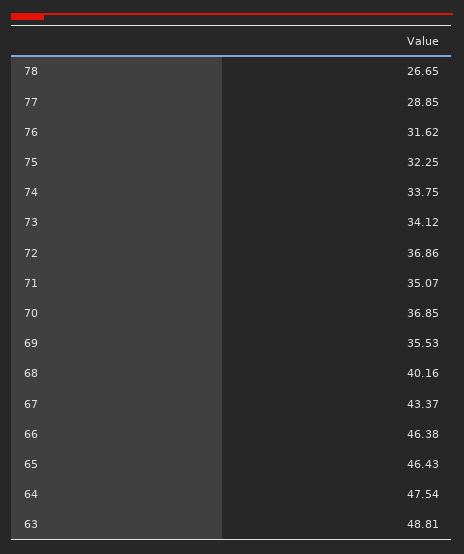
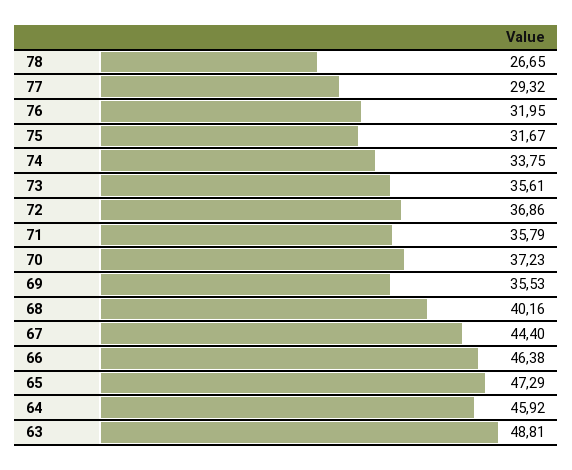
77: 28.85 -> 29.32
76: 31.62 -> 31.95
75: 32.25 -> 31.67
73: 34.12 -> 35.61
71: 35.07 -> 35.79
70: 36.85 -> 37.23
67: 43.37 -> 44.4
65: 46.43 -> 47.29
64: 47.54 -> 45.92

